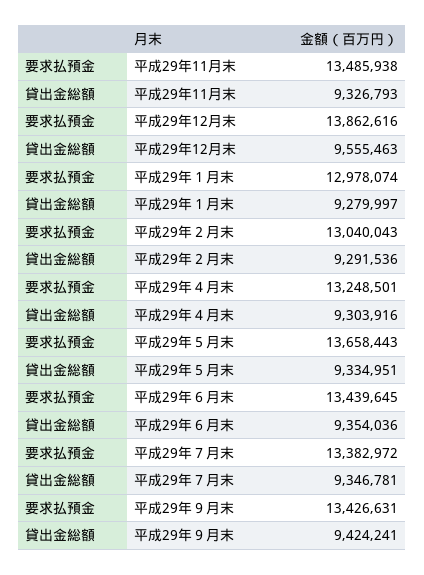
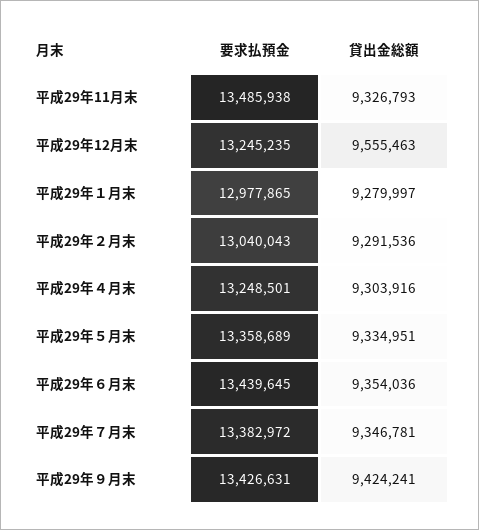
要求払預金, 平成29年12月末: 13862616 -> 13245235
要求払預金, 平成29年１月末: 12978074 -> 12977865
要求払預金, 平成29年５月末: 13658443 -> 13358689

